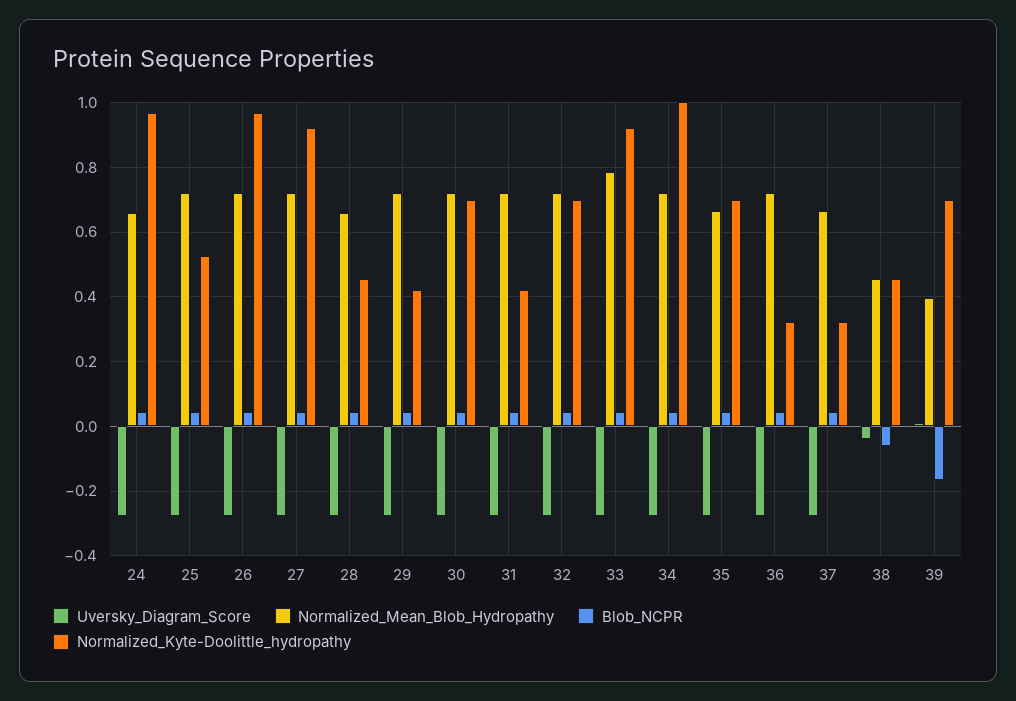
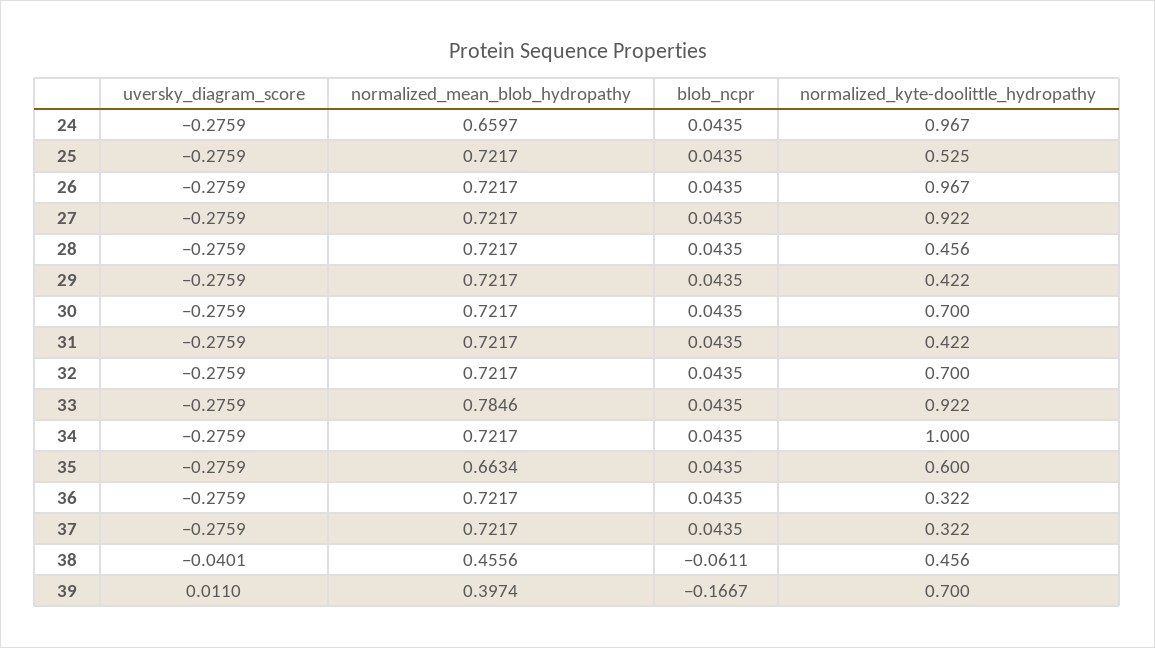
Normalized_Mean_Blob_Hydropathy, 28: 0.66 -> 0.7217
Normalized_Kyte-Doolittle_hydropathy, 35: 0.7 -> 0.6
Normalized_Mean_Blob_Hydropathy, 37: 0.66 -> 0.7217

